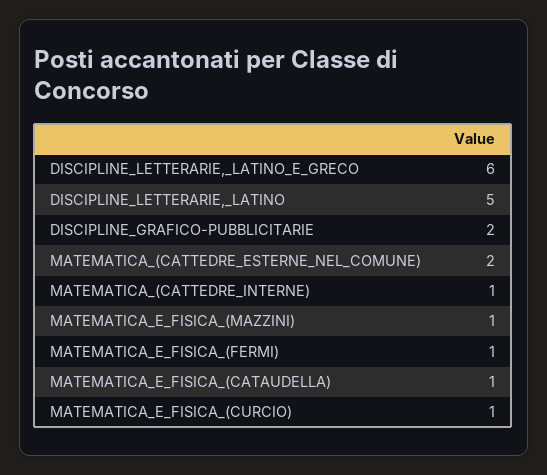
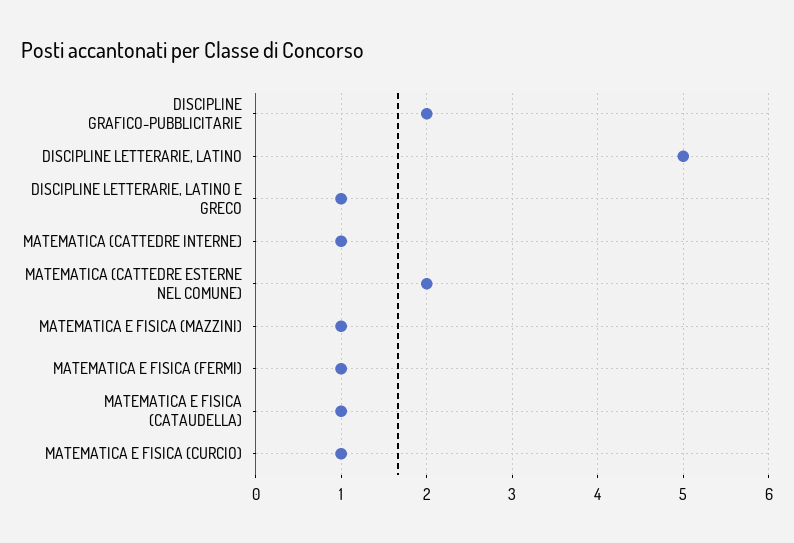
DISCIPLINE_LETTERARIE,_LATINO_E_GRECO: 6 -> 1

